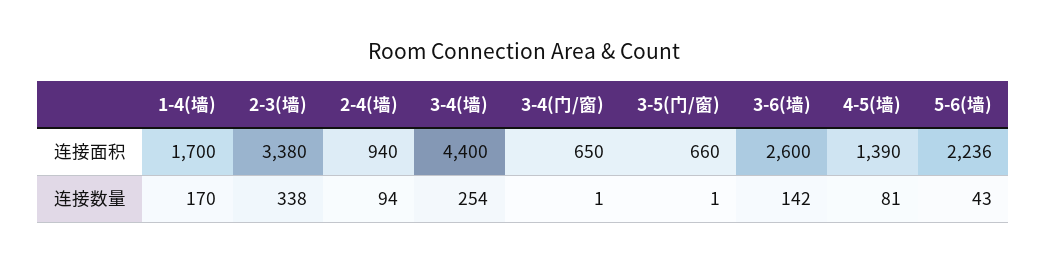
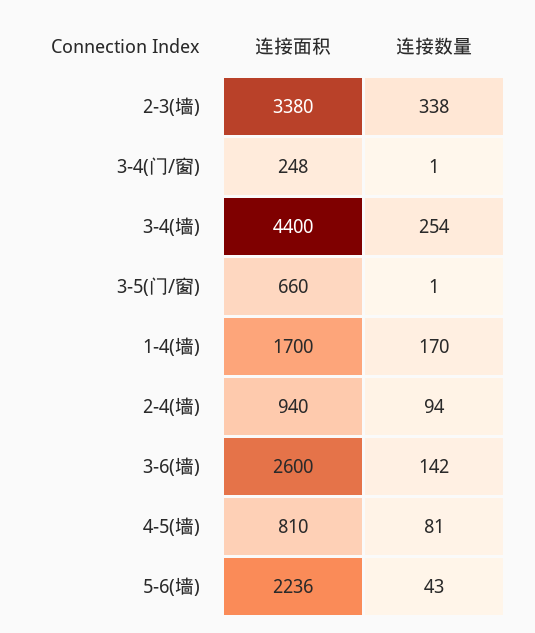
3-4(门/窗), 连接面积: 650 -> 248
4-5(墙), 连接面积: 1390 -> 810

